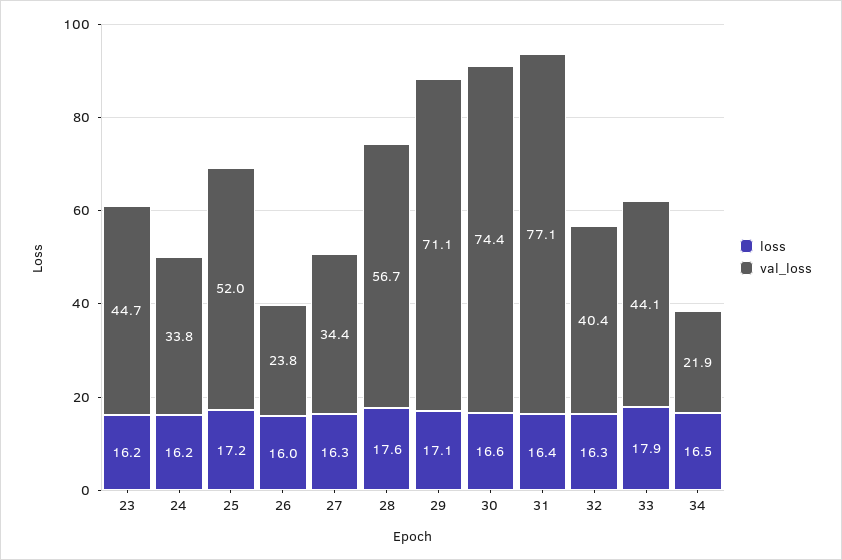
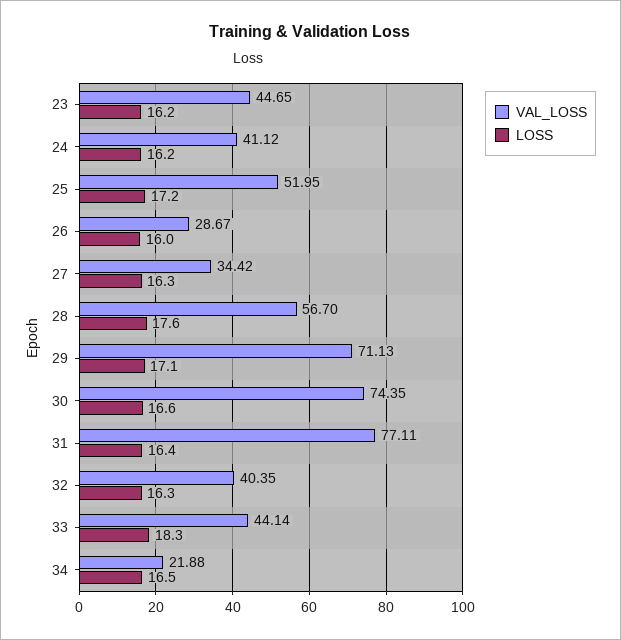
val_loss, 24: 33.8 -> 41.12
val_loss, 26: 23.8 -> 28.67
loss, 33: 17.9 -> 18.3

